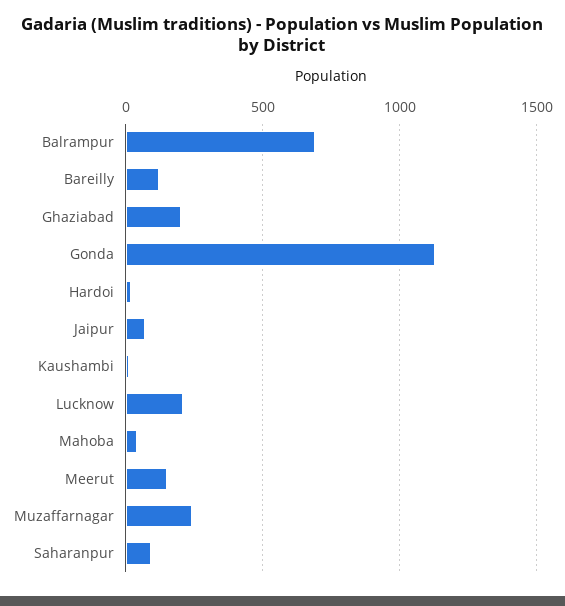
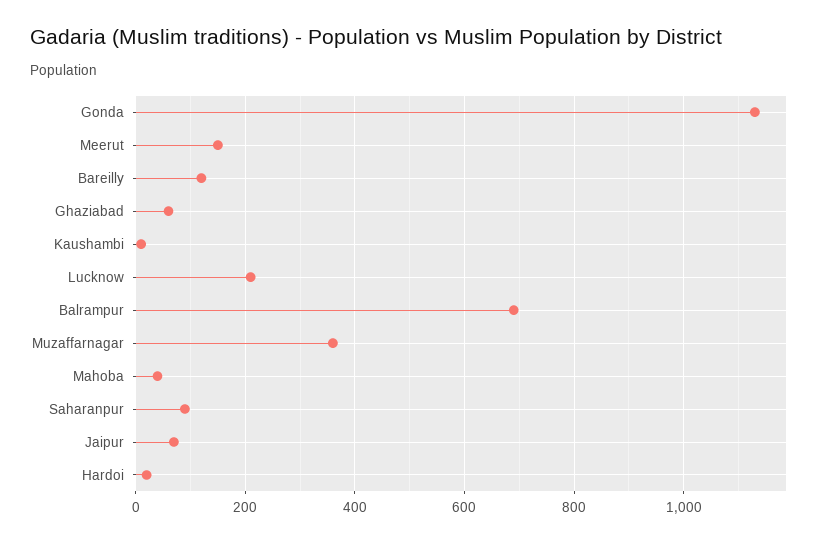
Ghaziabad: 200 -> 60
Muzaffarnagar: 250 -> 360

